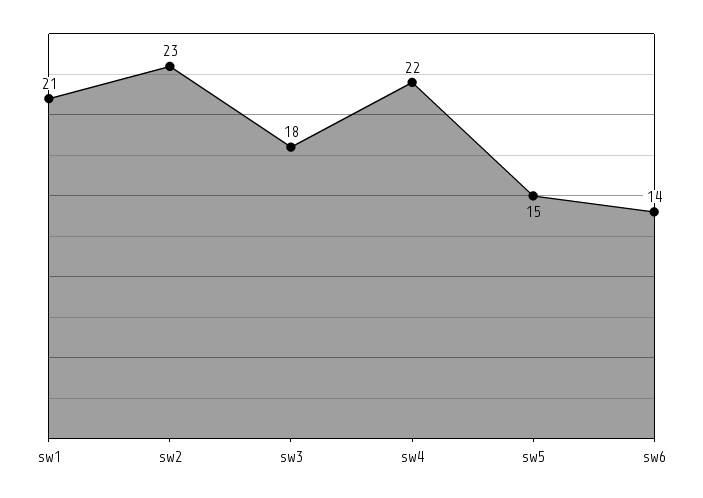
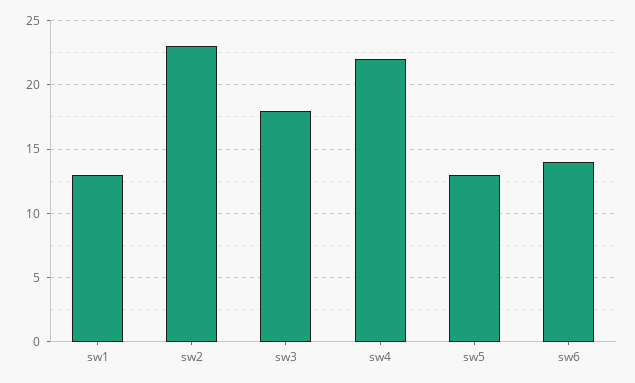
sw1: 21 -> 13
sw5: 15 -> 13

